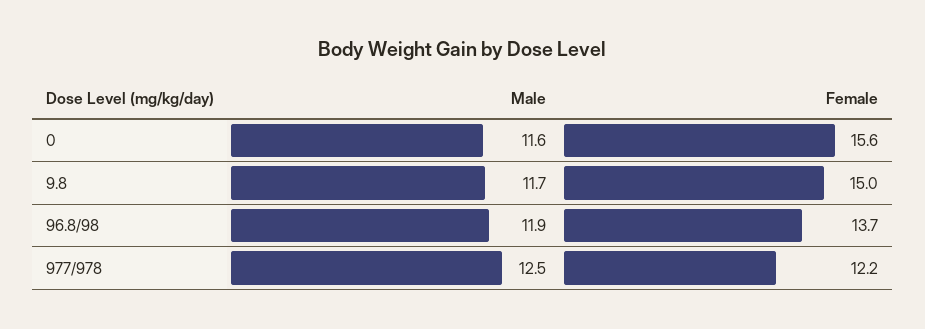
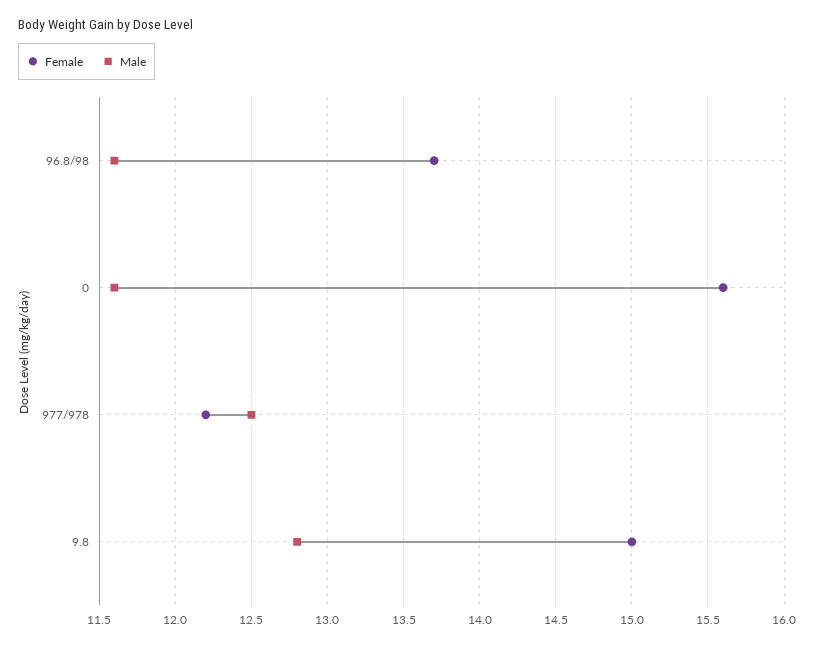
Male, 9.8: 11.7 -> 12.8
Male, 96.8/98: 11.9 -> 11.6

